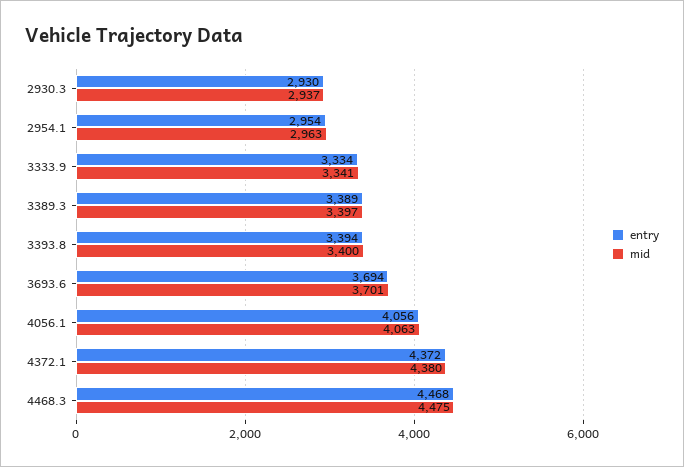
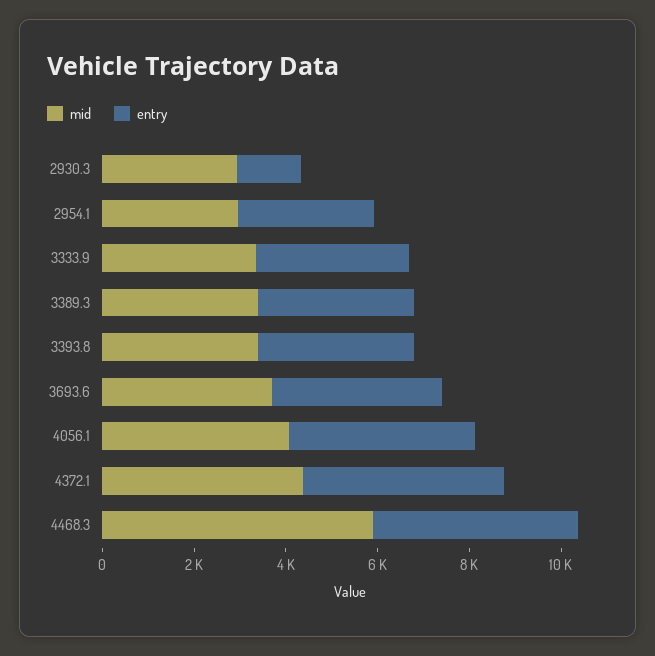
entry, 2930.3: 2930 -> 1500
mid, 4468.3: 4475 -> 6000

